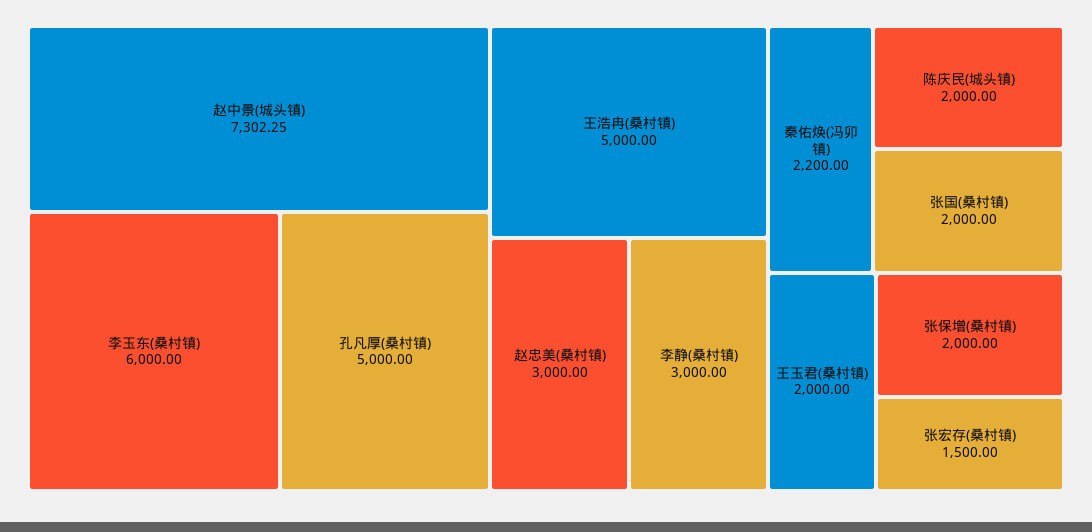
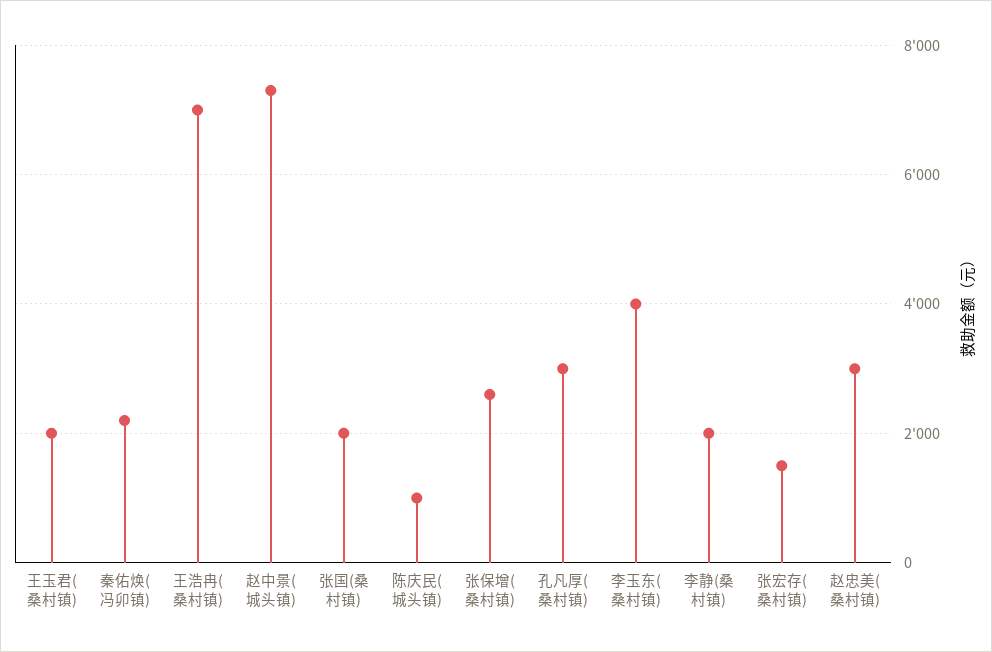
李玉东(桑村镇): 6000 -> 4000
孔凡厚(桑村镇): 5000 -> 3000
王浩冉(桑村镇): 5000 -> 7000
李静(桑村镇): 3000 -> 2000
陈庆民(城头镇): 2000 -> 1000
张保增(桑村镇): 2000 -> 2600

